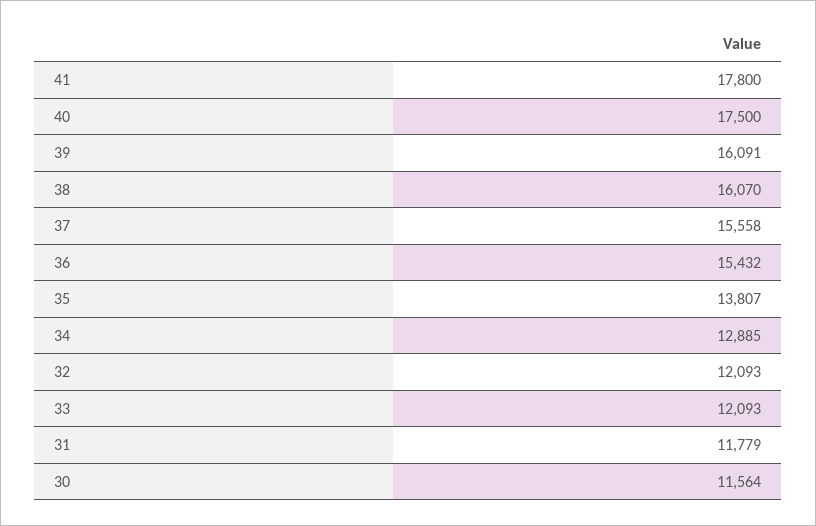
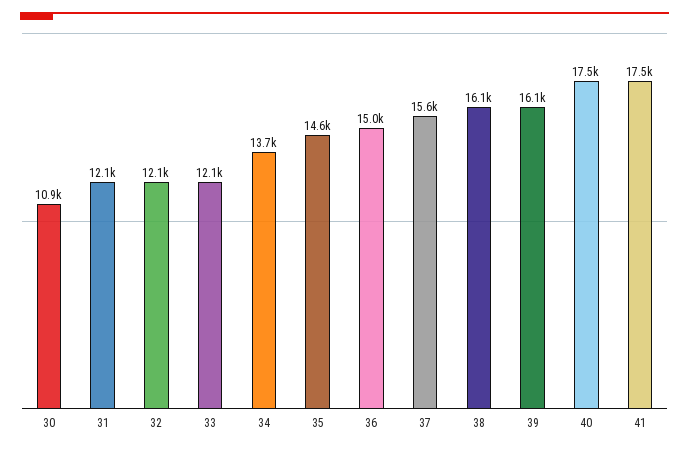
41: 17800 -> 17500
36: 15432 -> 15000
35: 13807 -> 14600
34: 12885 -> 13700
31: 11779 -> 12100
30: 11564 -> 10900

